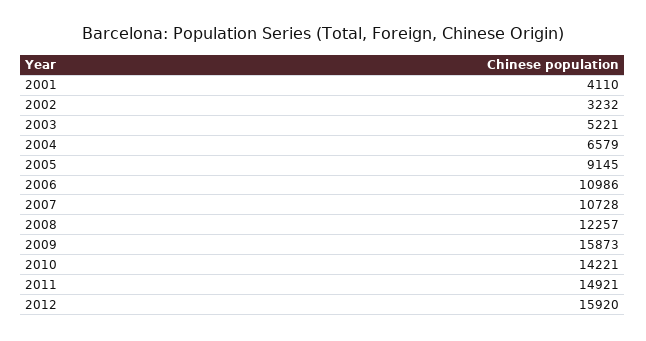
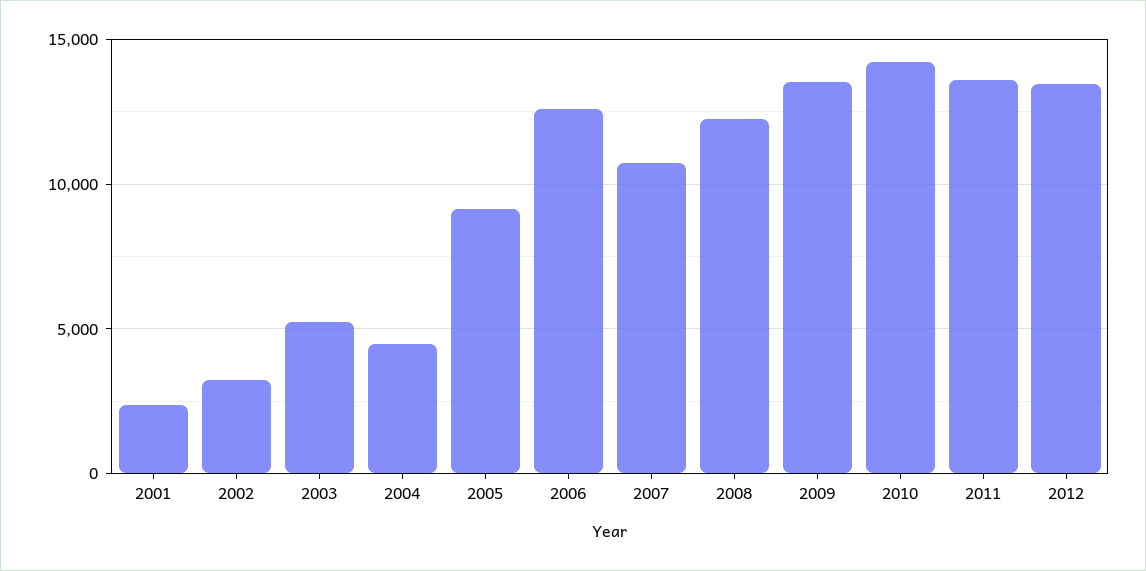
2001: 4110 -> 2500
2004: 6579 -> 4500
2006: 10986 -> 12500
2009: 15873 -> 13500
2011: 14921 -> 13500
2012: 15920 -> 13500

